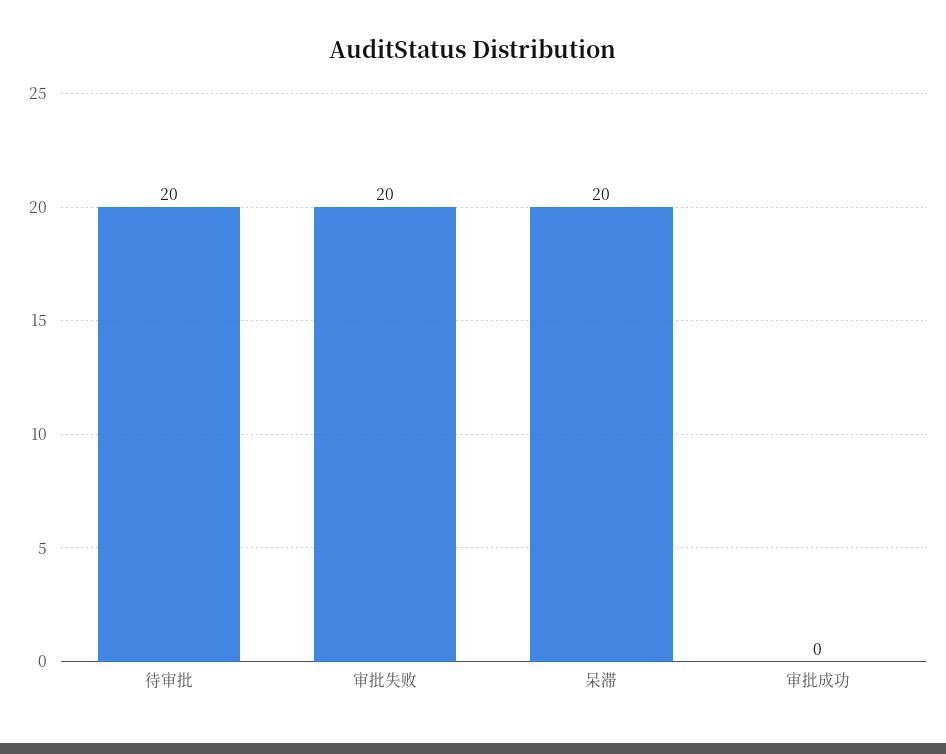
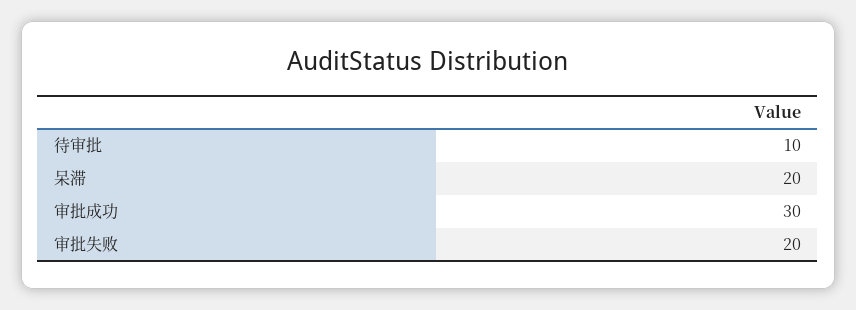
待审批: 20 -> 10
审批成功: 0 -> 30

